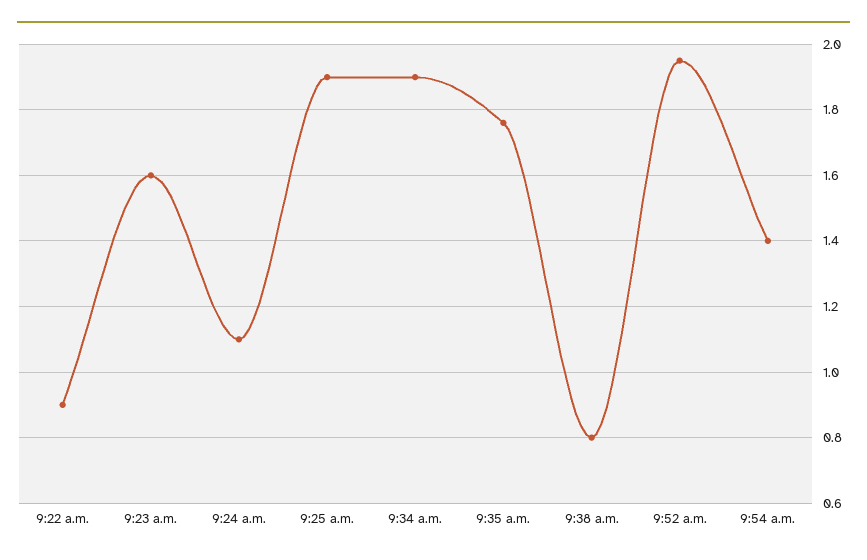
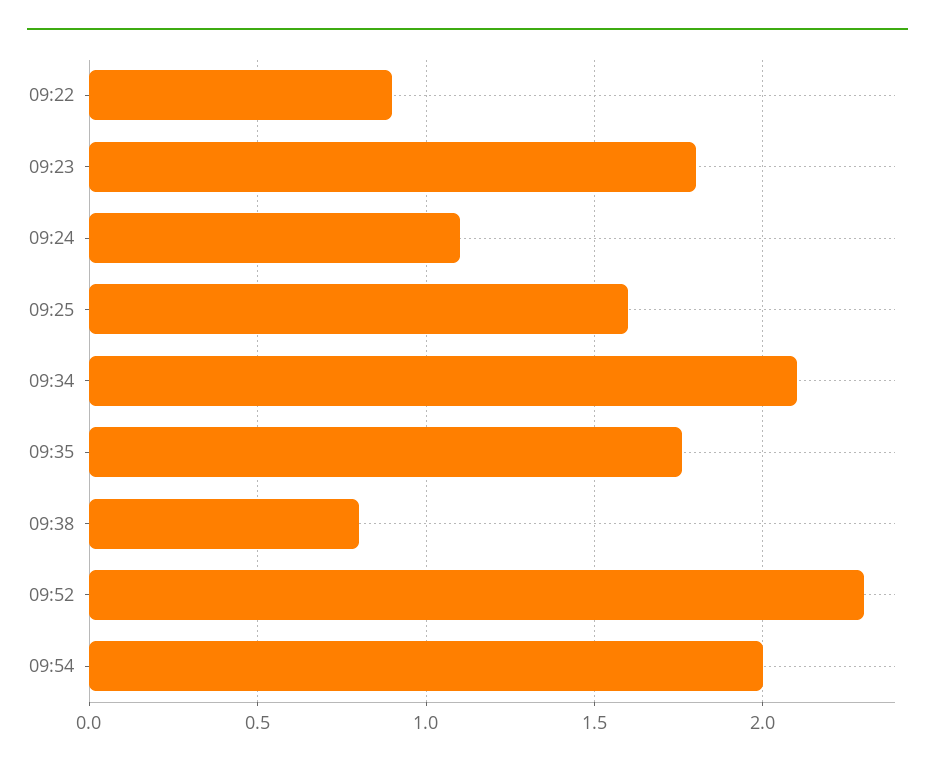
9:23 a.m.: 1.6 -> 1.8
9:25 a.m.: 1.9 -> 1.6
9:34 a.m.: 1.9 -> 2.1
9:52 a.m.: 1.95 -> 2.3
9:54 a.m.: 1.4 -> 2

